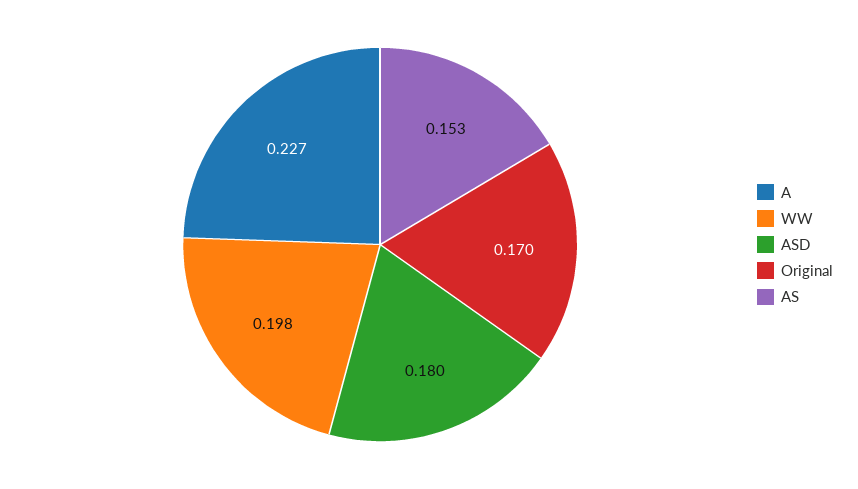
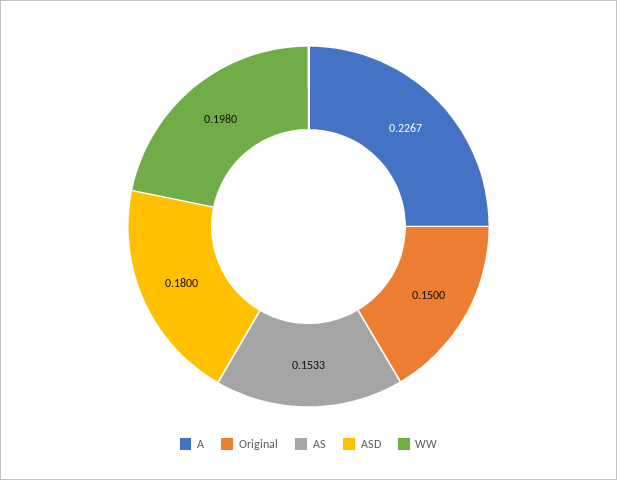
Original: 0.17 -> 0.15

